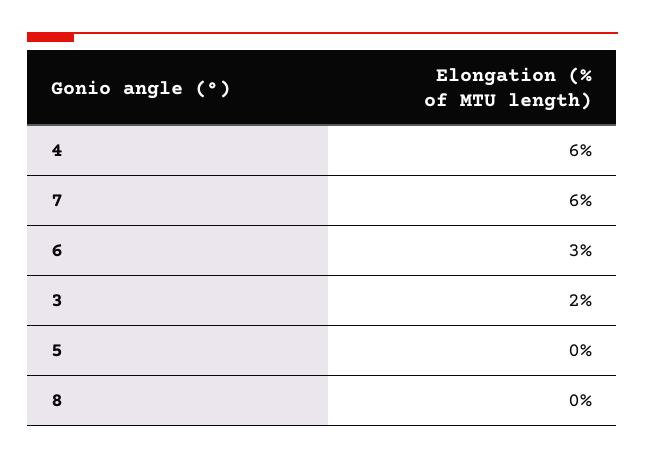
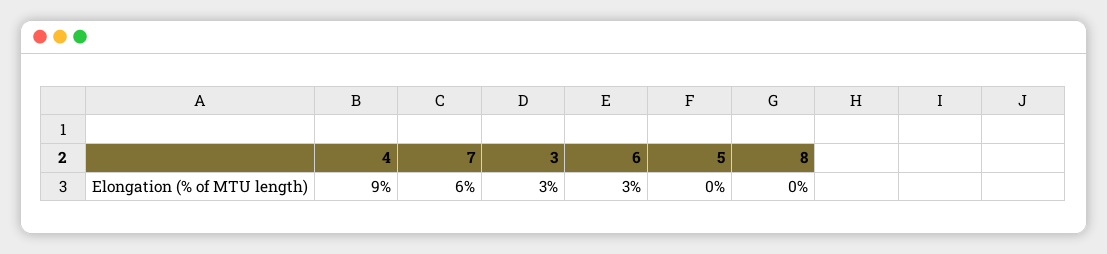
4: 6 -> 9
3: 2 -> 3

